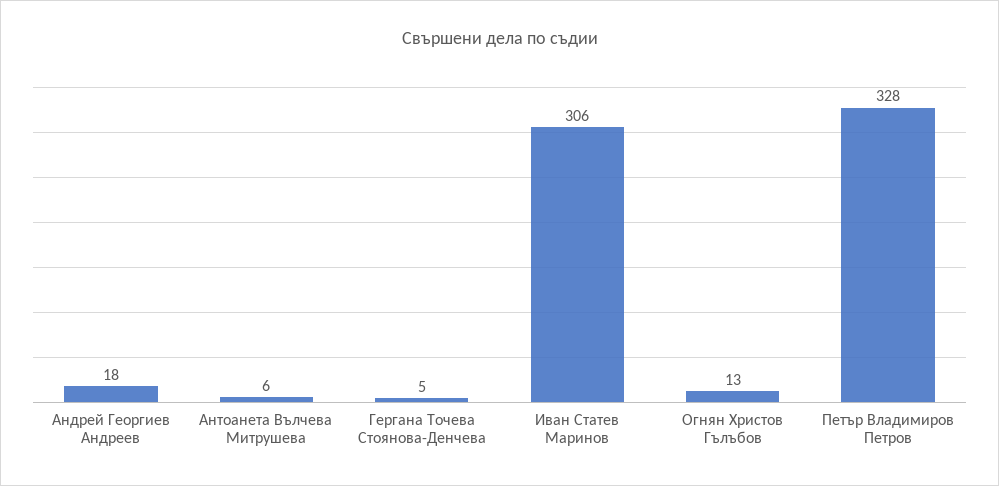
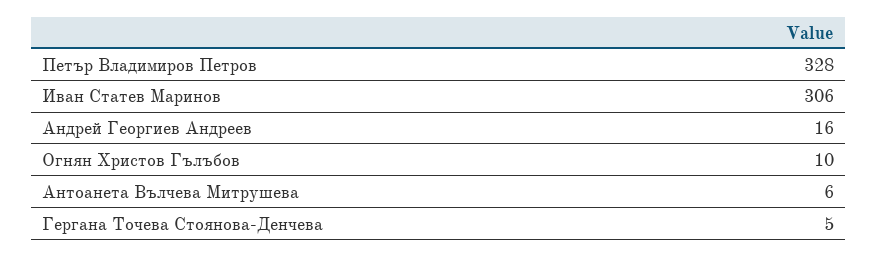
Андрей Георгиев Андреев: 18 -> 16
Огнян Христов Гълъбов: 13 -> 10

